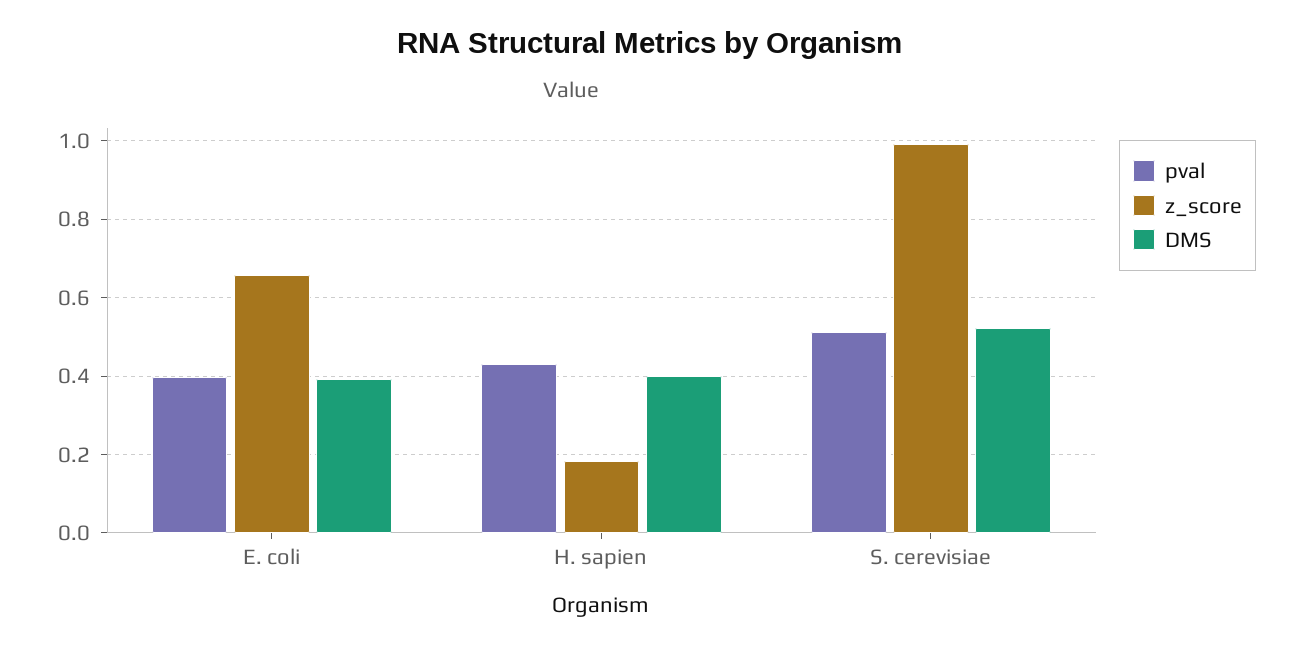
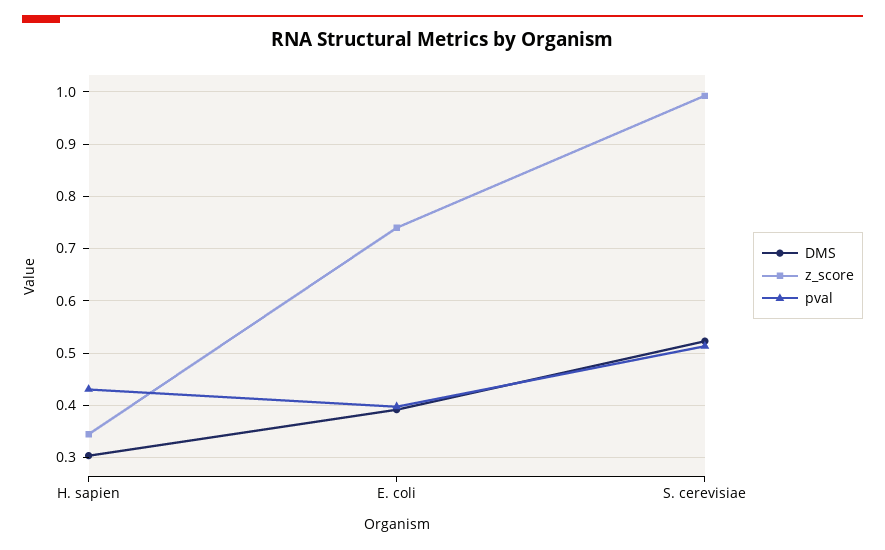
z_score, E. coli: 0.66 -> 0.74
z_score, H. sapien: 0.18 -> 0.34
DMS, H. sapien: 0.4 -> 0.3

